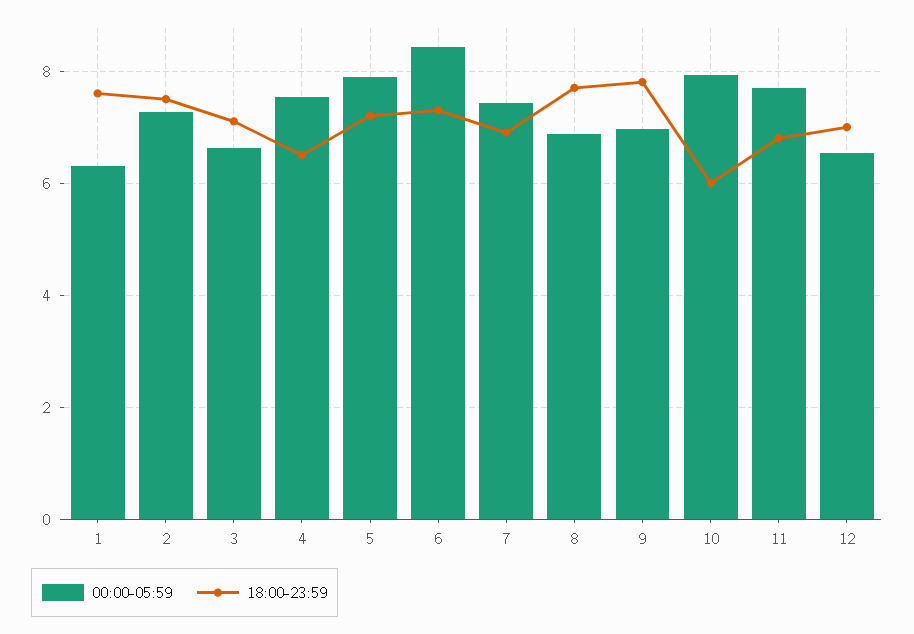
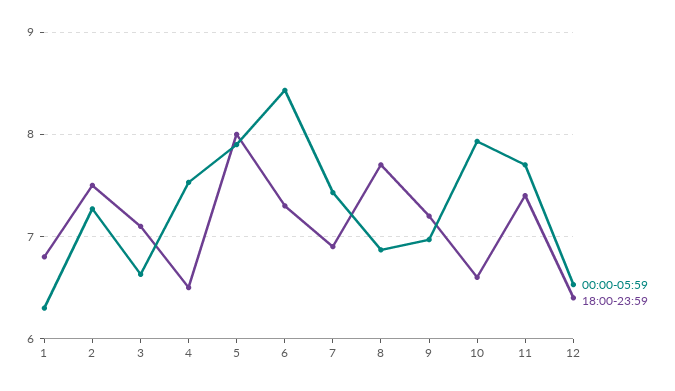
18:00-23:59, 1: 7.6 -> 6.8
18:00-23:59, 5: 7.2 -> 8
18:00-23:59, 9: 7.8 -> 7.2
18:00-23:59, 10: 6 -> 6.6
18:00-23:59, 11: 6.8 -> 7.4
18:00-23:59, 12: 7 -> 6.4

